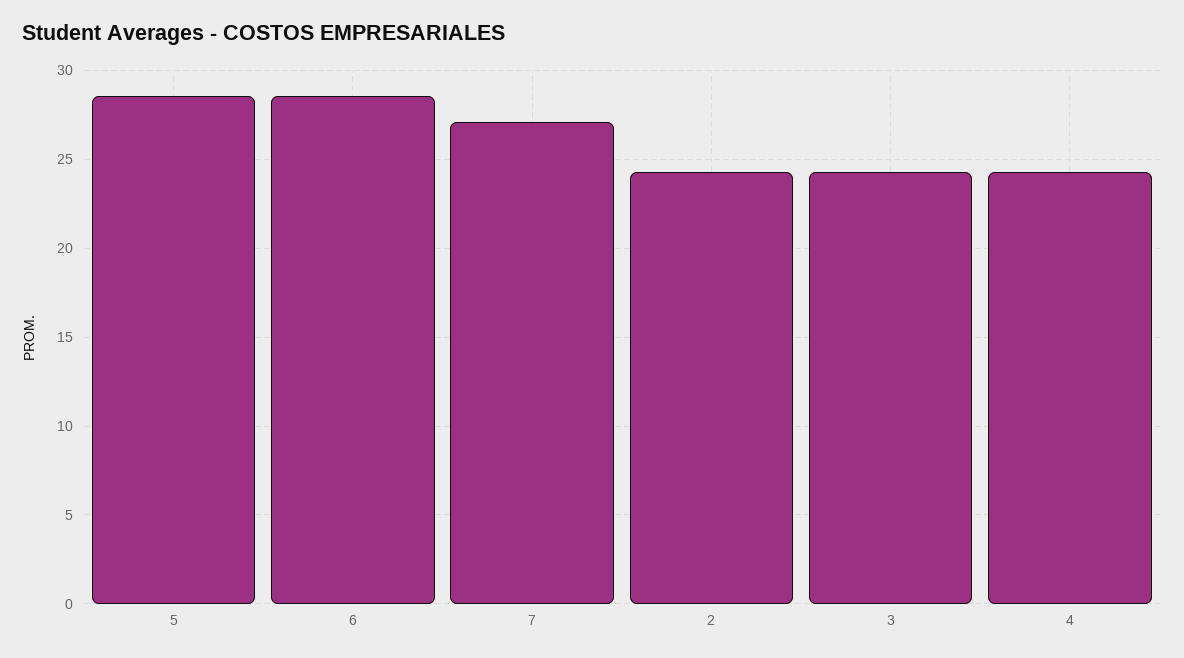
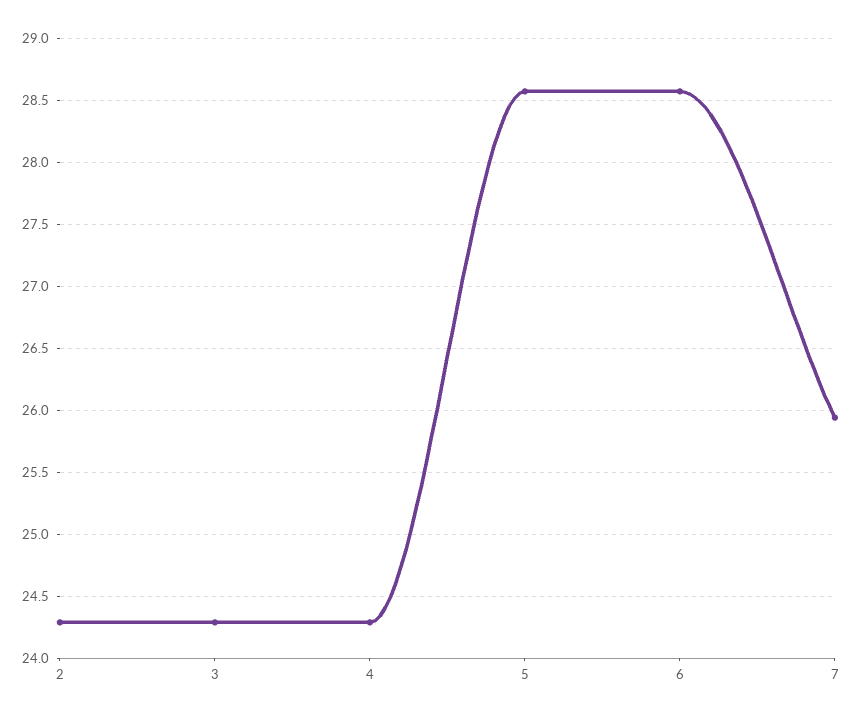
7: 27 -> 25.95

